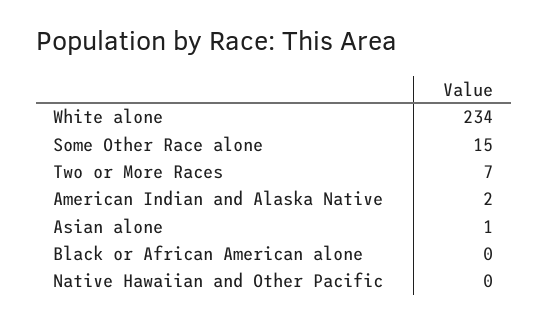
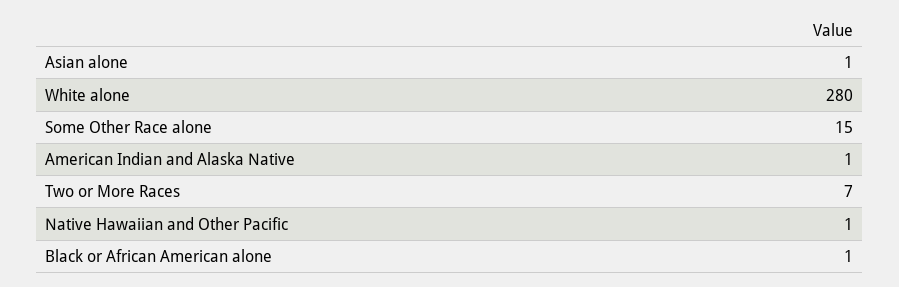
White alone: 234 -> 280
American Indian and Alaska Native: 2 -> 1
Black or African American alone: 0 -> 1
Native Hawaiian and Other Pacific: 0 -> 1

